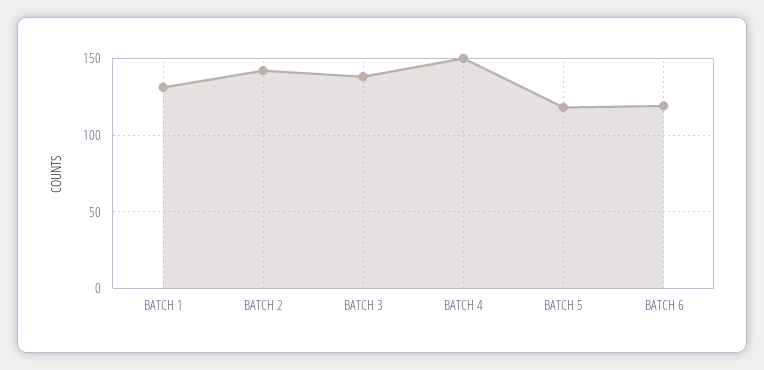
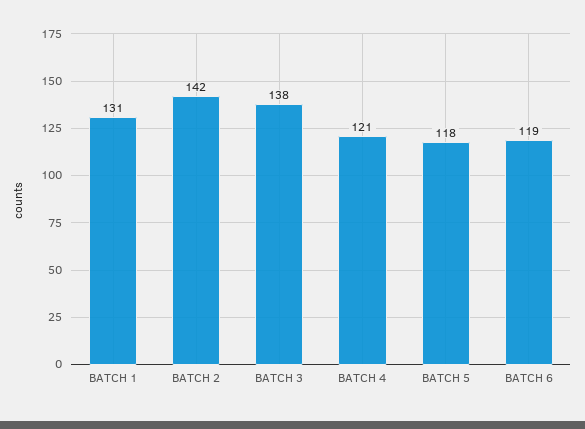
BATCH 4: 150 -> 121

